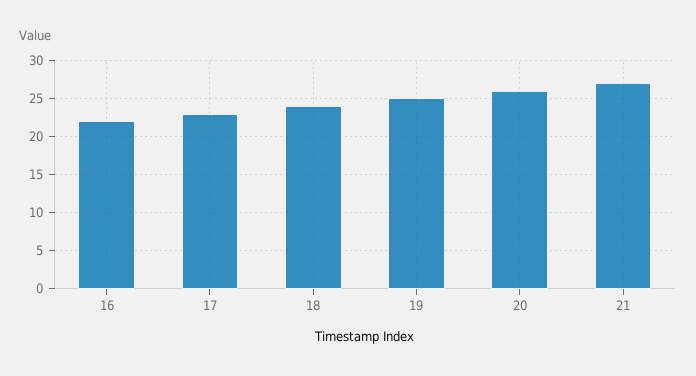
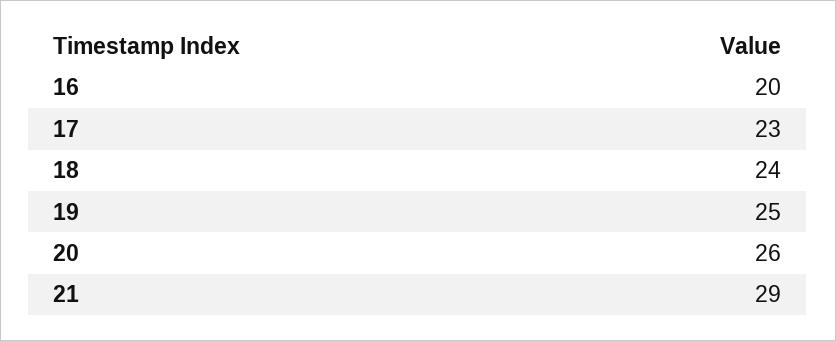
16: 22 -> 20
21: 27 -> 29

